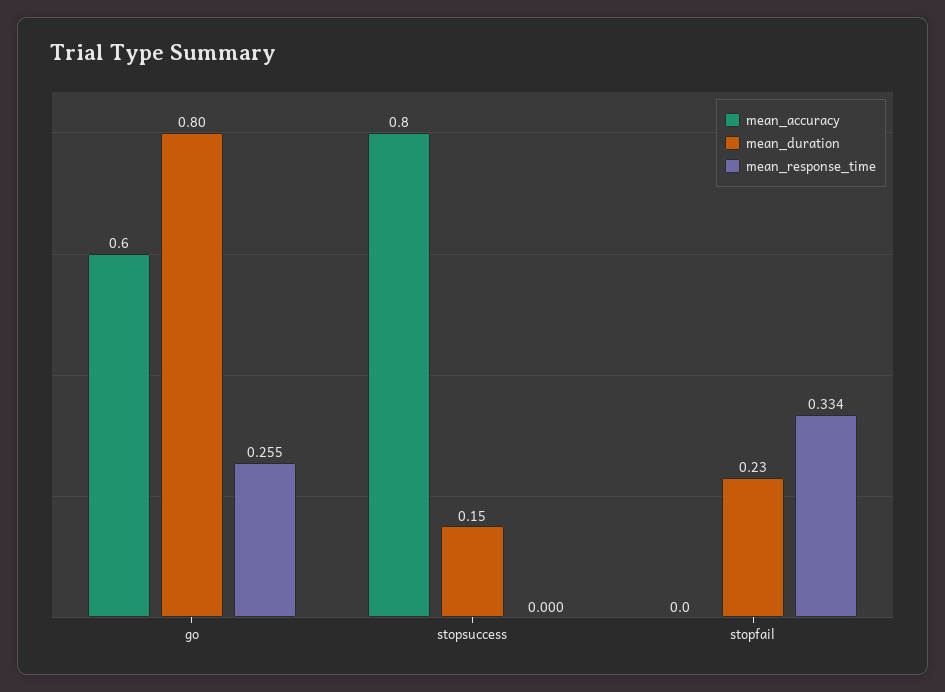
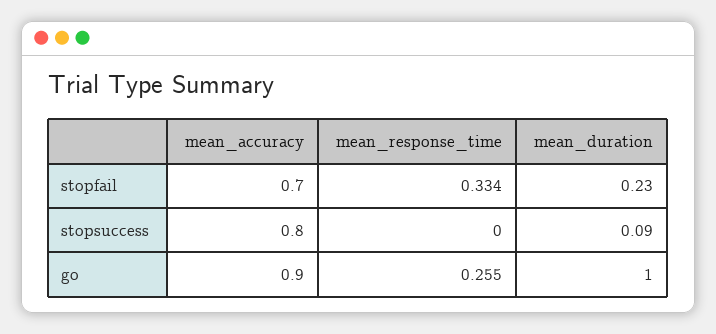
mean_accuracy, go: 0.6 -> 0.9
mean_duration, go: 0.8 -> 1
mean_duration, stopsuccess: 0.15 -> 0.09
mean_accuracy, stopfail: 0 -> 0.7

